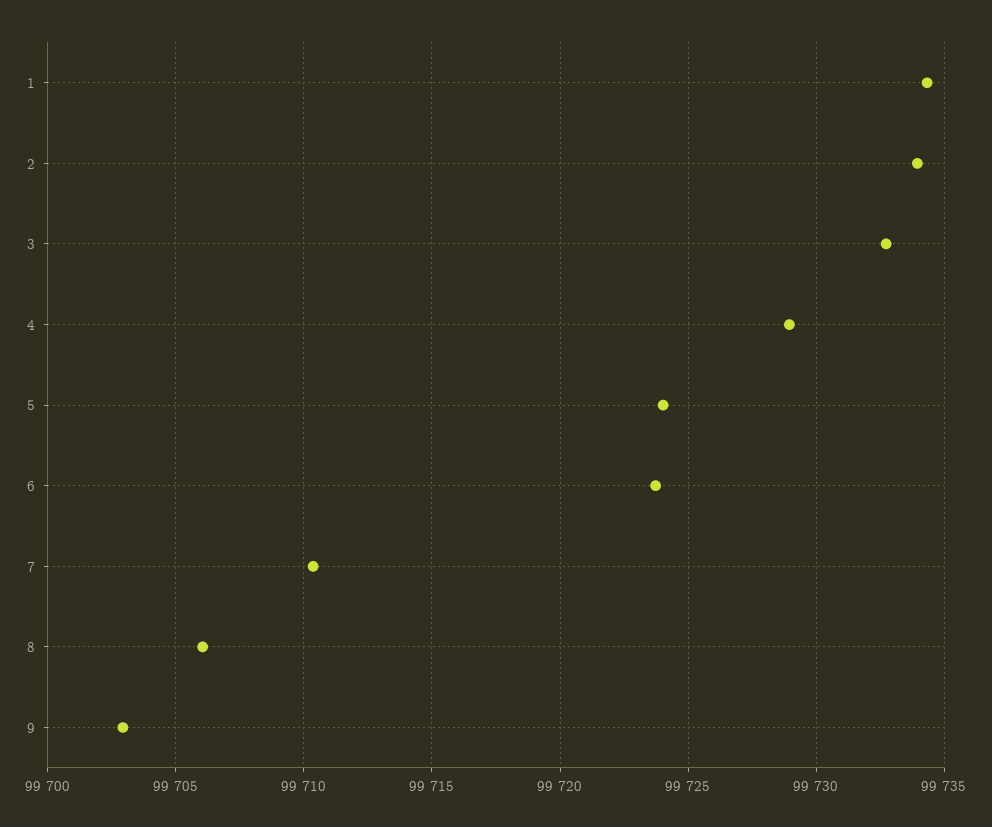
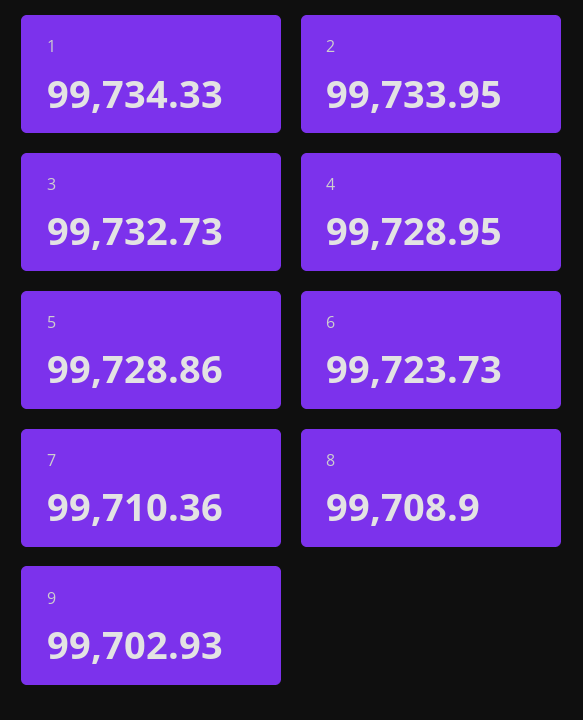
5: 99724 -> 99728.86
8: 99706 -> 99708.9

